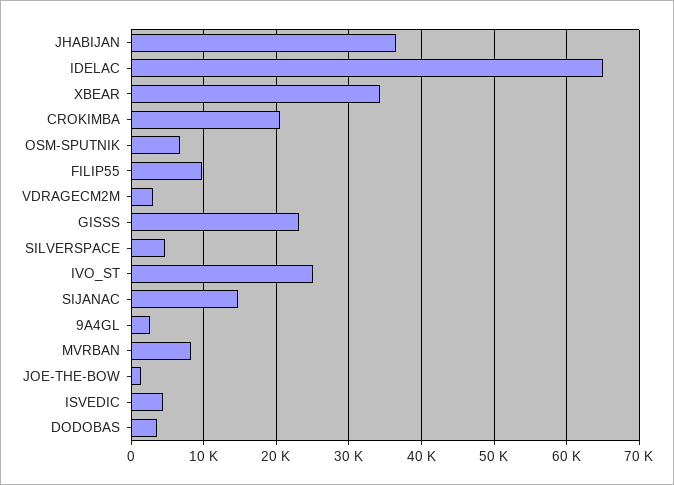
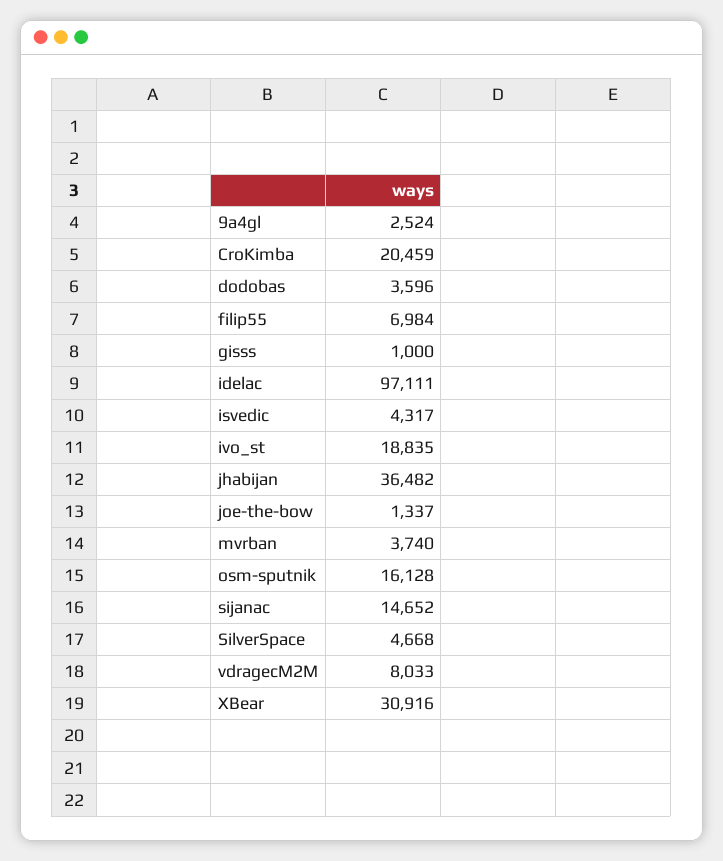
IDELAC: 65000 -> 97111
XBEAR: 34000 -> 30916
OSM-SPUTNIK: 7000 -> 16128
FILIP55: 10000 -> 6984
VDRAGECM2M: 3000 -> 8033
GISSS: 23000 -> 1000
IVO_ST: 25000 -> 18835
MVRBAN: 8000 -> 3740

